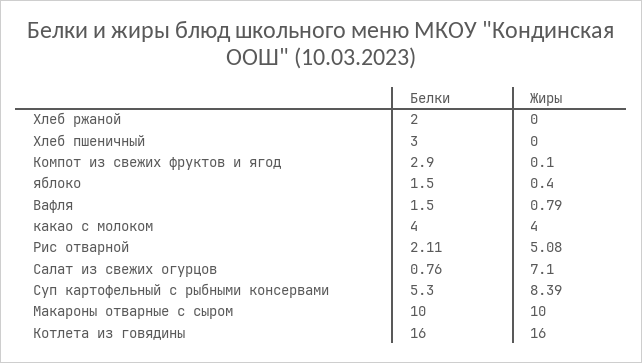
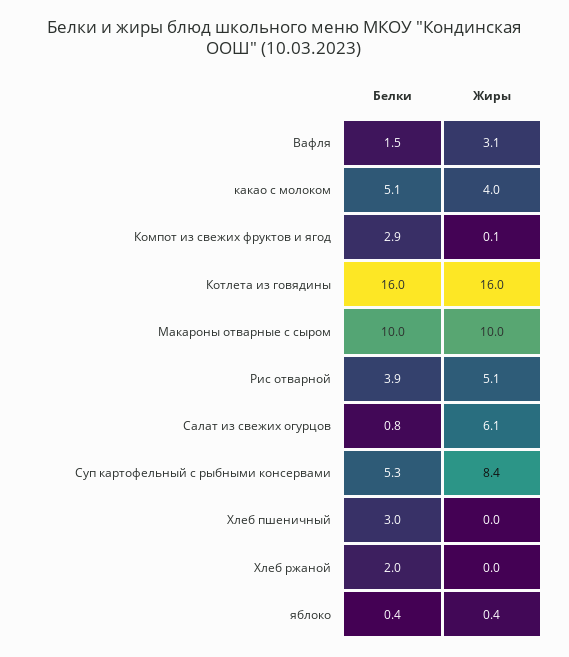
Белки, яблоко: 1.5 -> 0.4
Жиры, Вафля: 0.79 -> 3.1
Белки, какао с молоком: 4 -> 5.1
Белки, Рис отварной: 2.11 -> 3.9
Жиры, Салат из свежих огурцов: 7.1 -> 6.1

